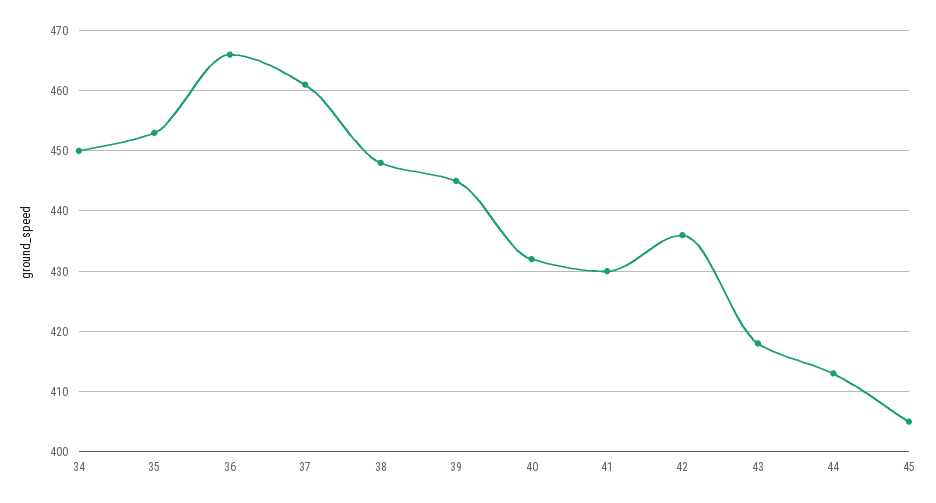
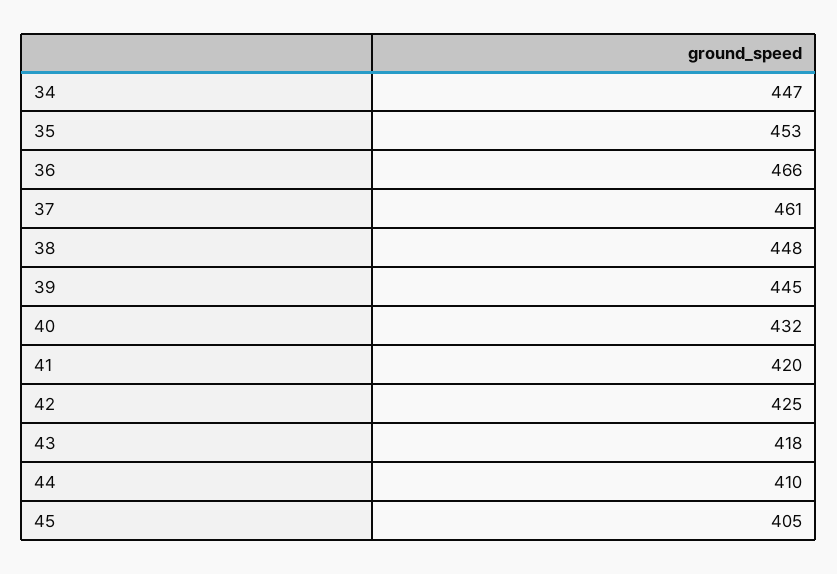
34: 450 -> 447
41: 430 -> 420
42: 436 -> 425
44: 413 -> 410

